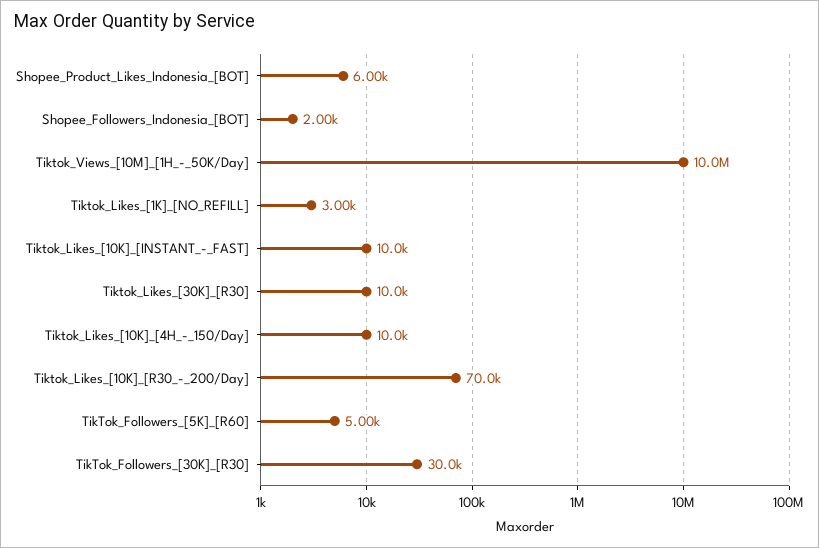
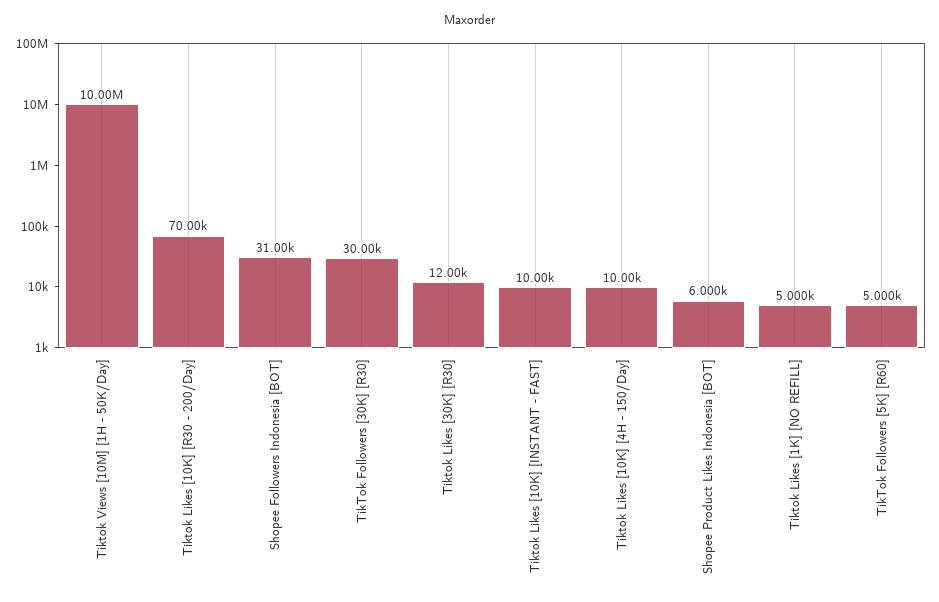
Shopee_Followers_Indonesia_[BOT]: 2000 -> 31000
Tiktok_Likes_[1K]_[NO_REFILL]: 3000 -> 5000
Tiktok_Likes_[30K]_[R30]: 10000 -> 12000

